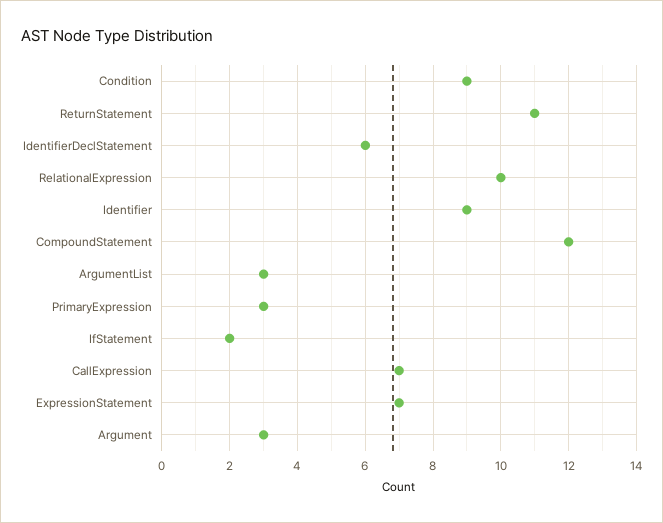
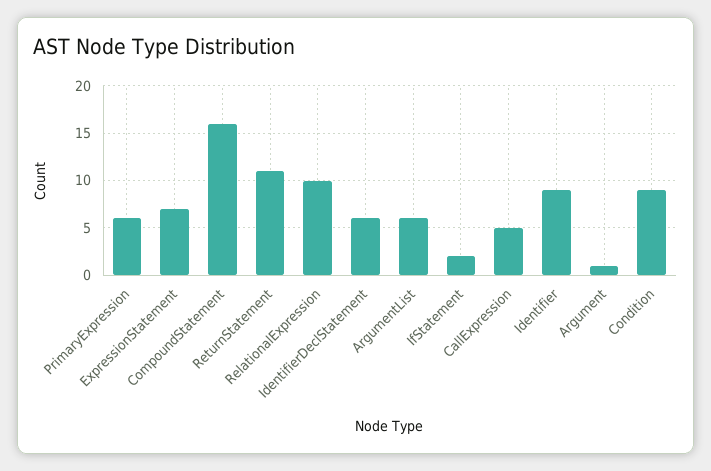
CompoundStatement: 12 -> 16
ArgumentList: 3 -> 6
PrimaryExpression: 3 -> 6
CallExpression: 7 -> 5
Argument: 3 -> 1

